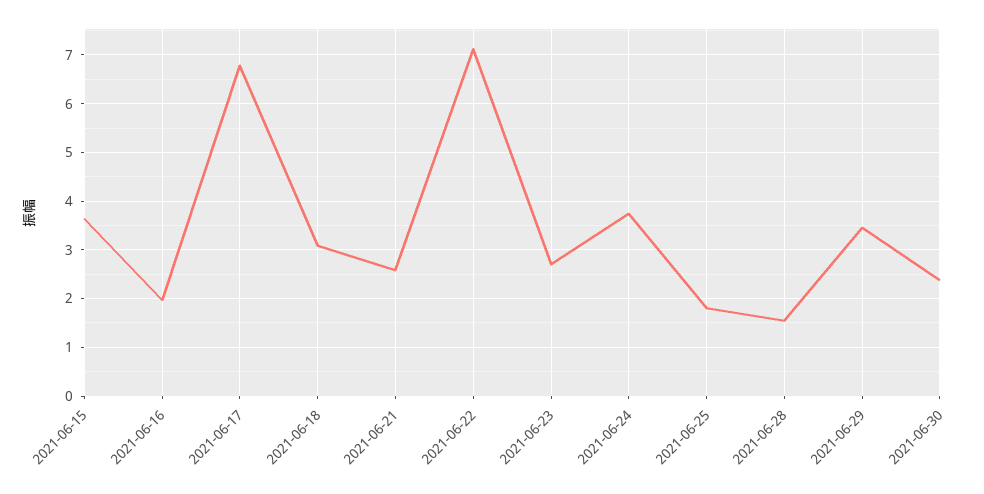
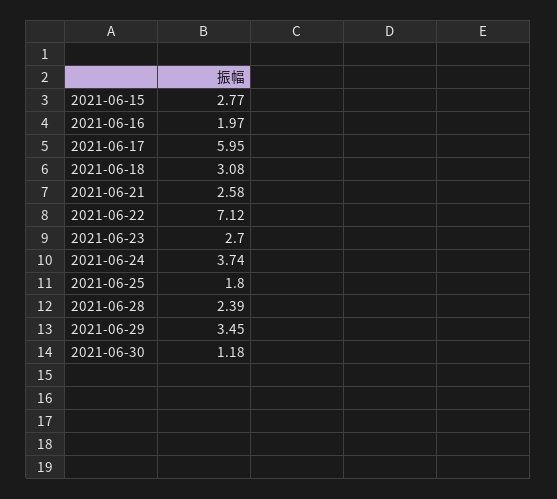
2021-06-15: 3.6 -> 2.77
2021-06-17: 6.8 -> 5.95
2021-06-28: 1.6 -> 2.39
2021-06-30: 2.4 -> 1.18

